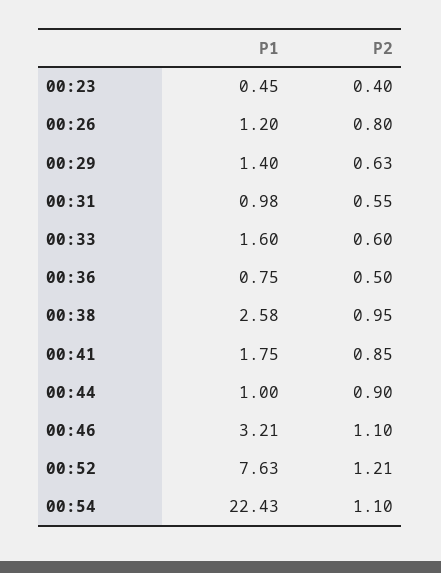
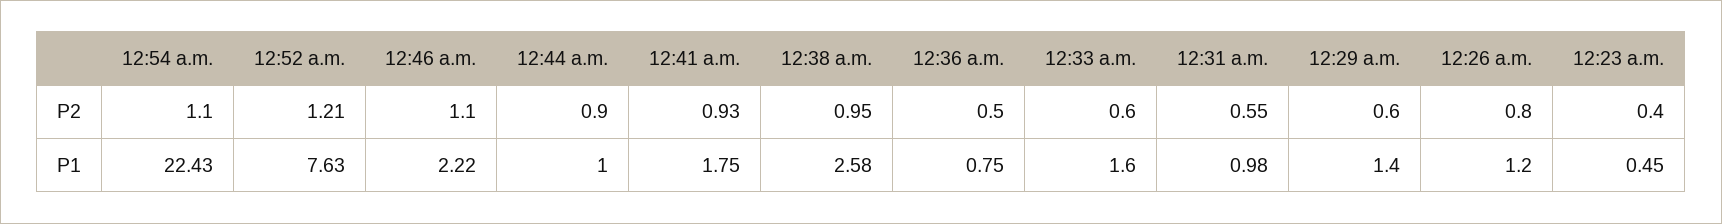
P2, 00:29: 0.63 -> 0.6
P2, 00:41: 0.85 -> 0.93
P1, 00:46: 3.21 -> 2.22

